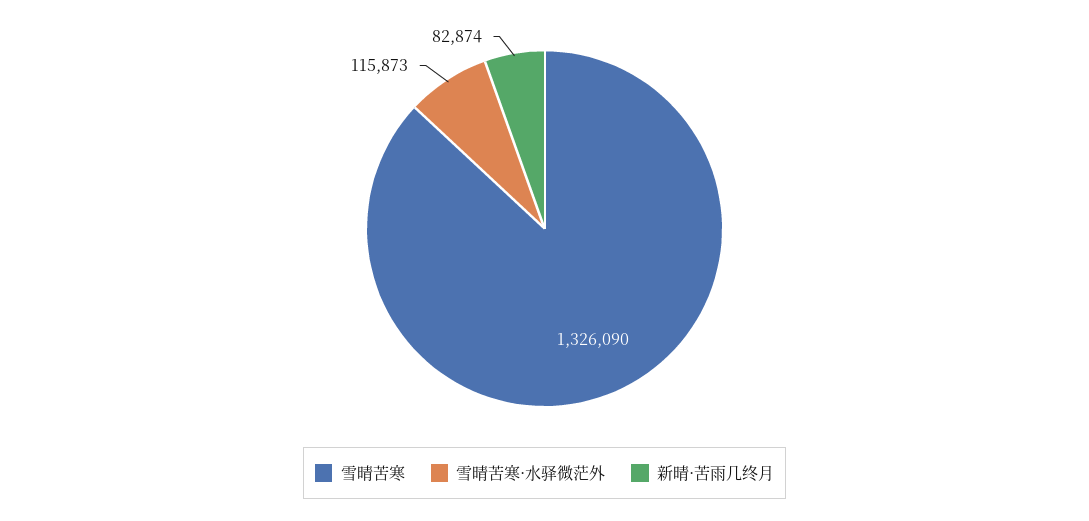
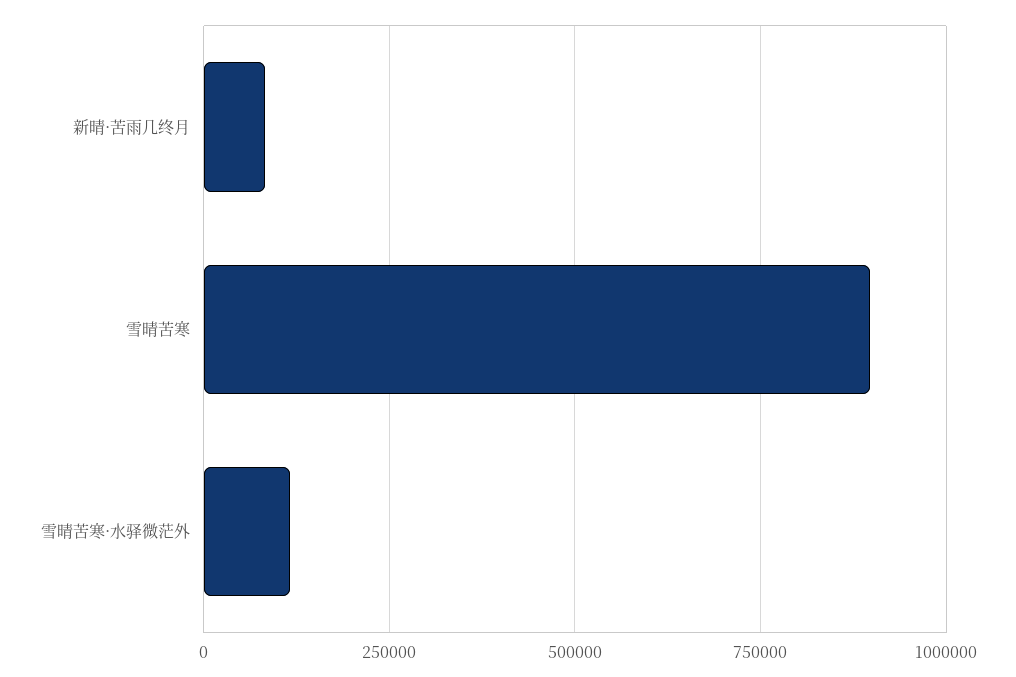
雪晴苦寒: 1326090 -> 900000

